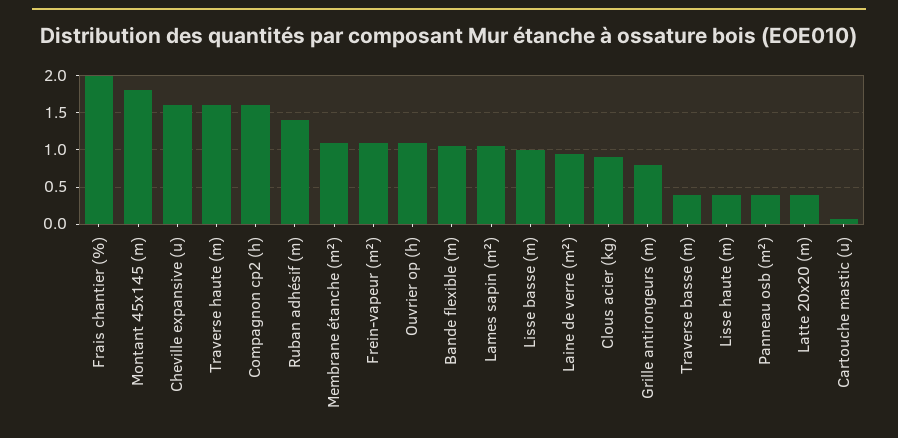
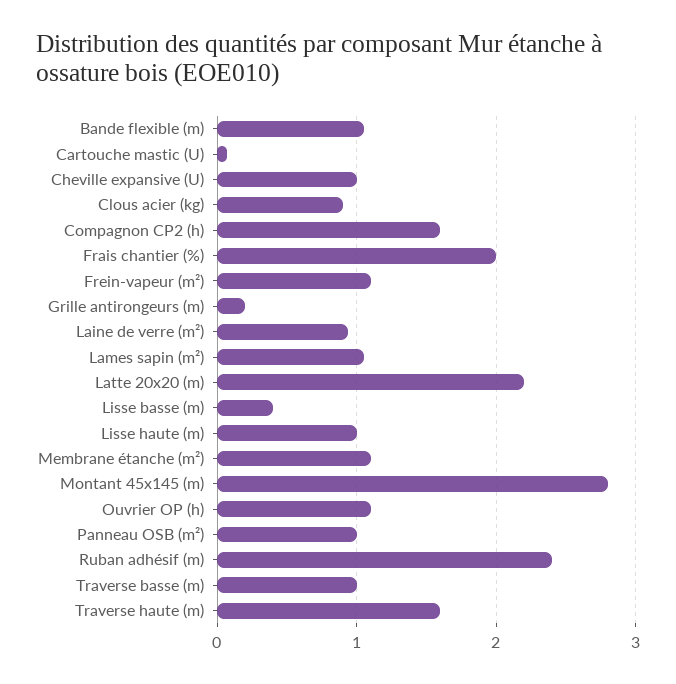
Montant 45x145 (m): 1.8 -> 2.8
Cheville expansive (u): 1.6 -> 1
Ruban adhésif (m): 1.4 -> 2.4
Lisse basse (m): 1 -> 0.4
Grille antirongeurs (m): 0.8 -> 0.2
Traverse basse (m): 0.4 -> 1
Lisse haute (m): 0.4 -> 1
Panneau osb (m²): 0.4 -> 1
Latte 20x20 (m): 0.4 -> 2.2

